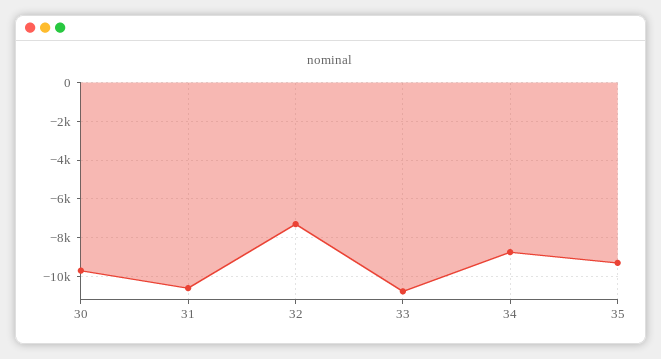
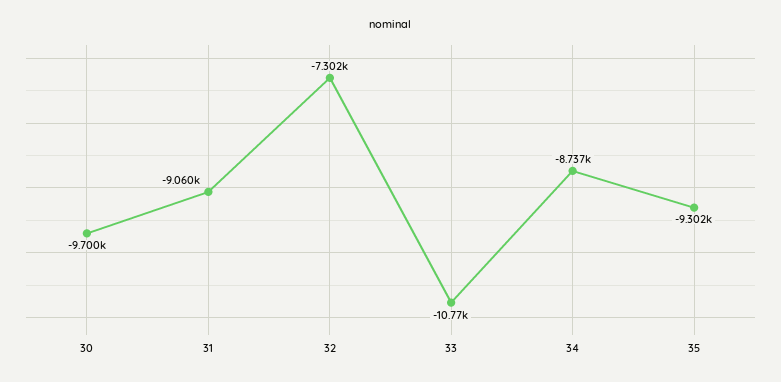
31: -10500 -> -9060

